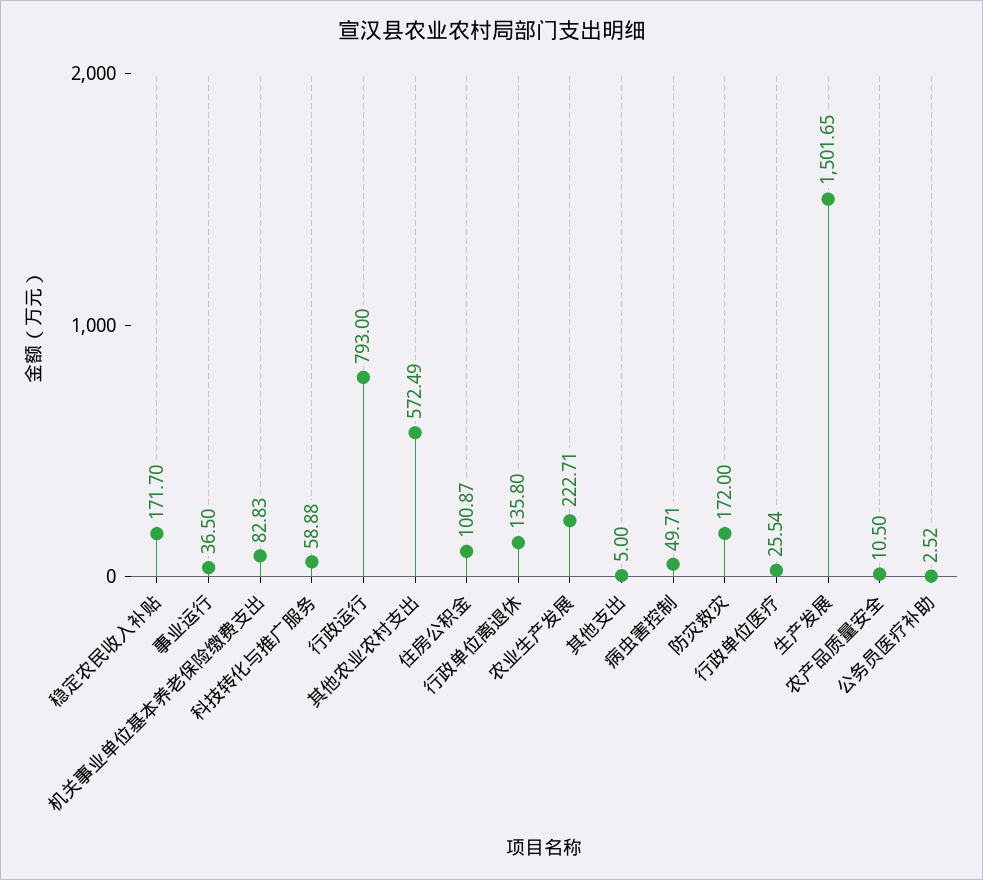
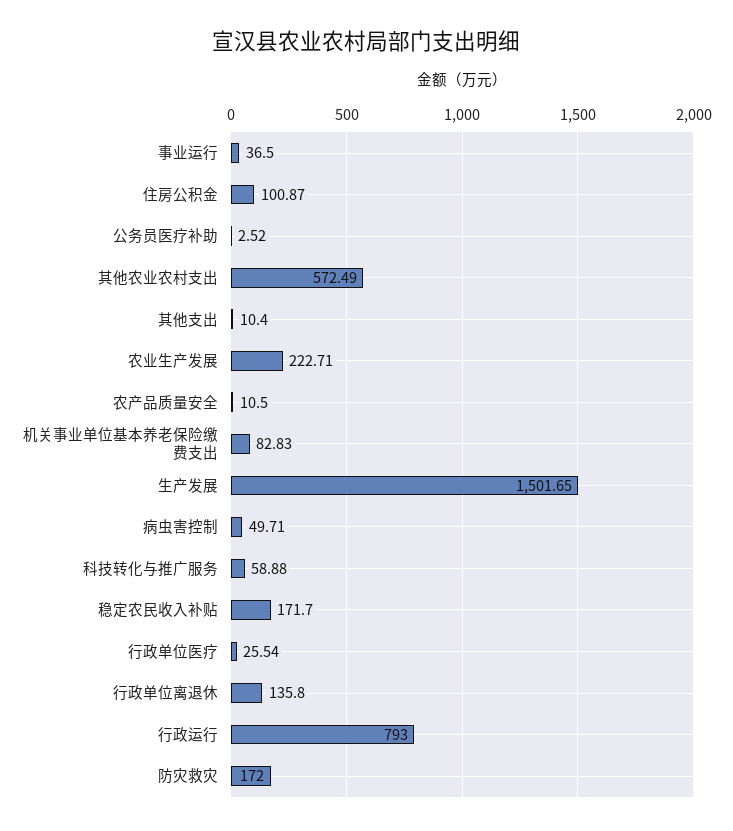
其他支出: 5 -> 10.4

